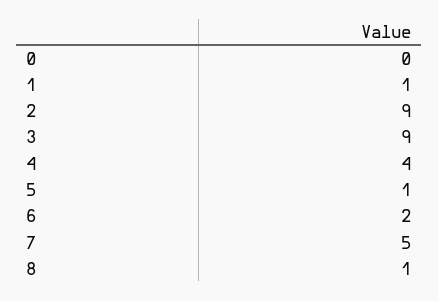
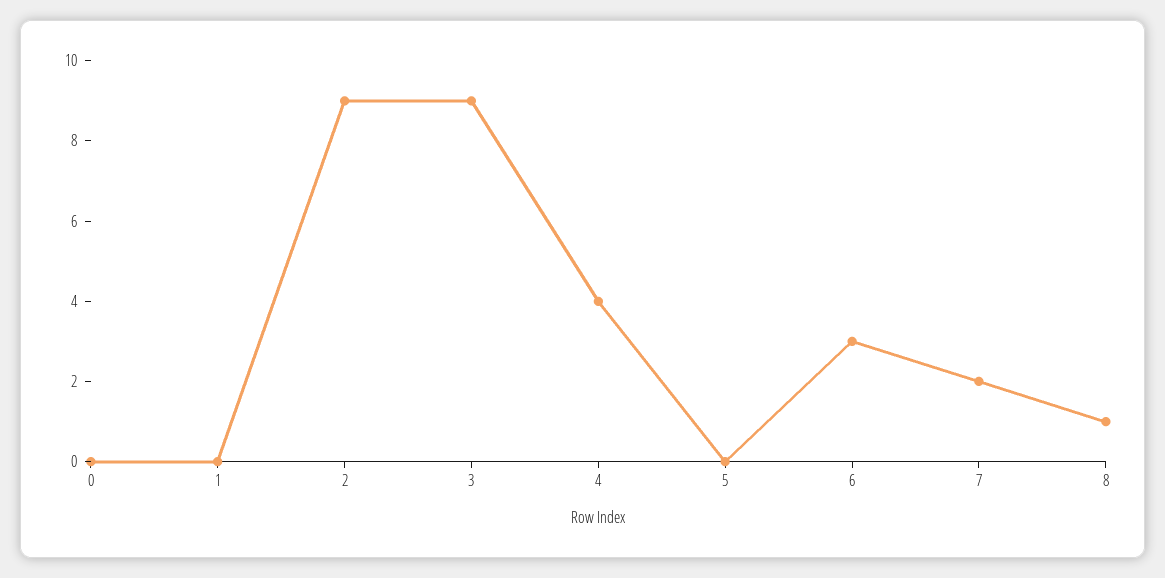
1: 1 -> 0
5: 1 -> 0
6: 2 -> 3
7: 5 -> 2

